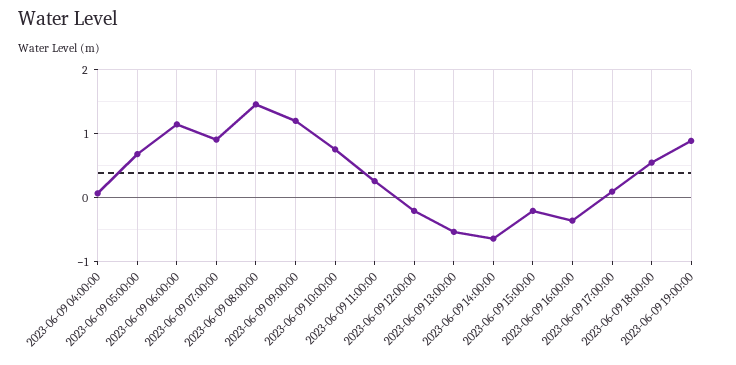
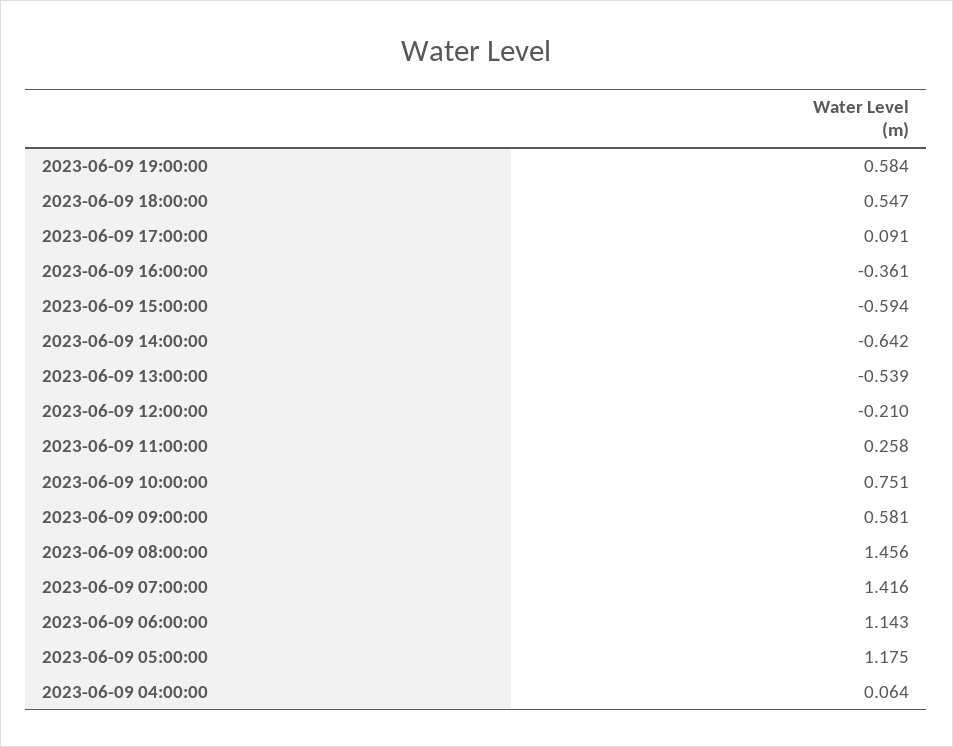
2023-06-09 05:00:00: 0.7 -> 1.175
2023-06-09 07:00:00: 0.9 -> 1.416
2023-06-09 09:00:00: 1.2 -> 0.581
2023-06-09 15:00:00: -0.2 -> -0.594
2023-06-09 19:00:00: 0.9 -> 0.584

